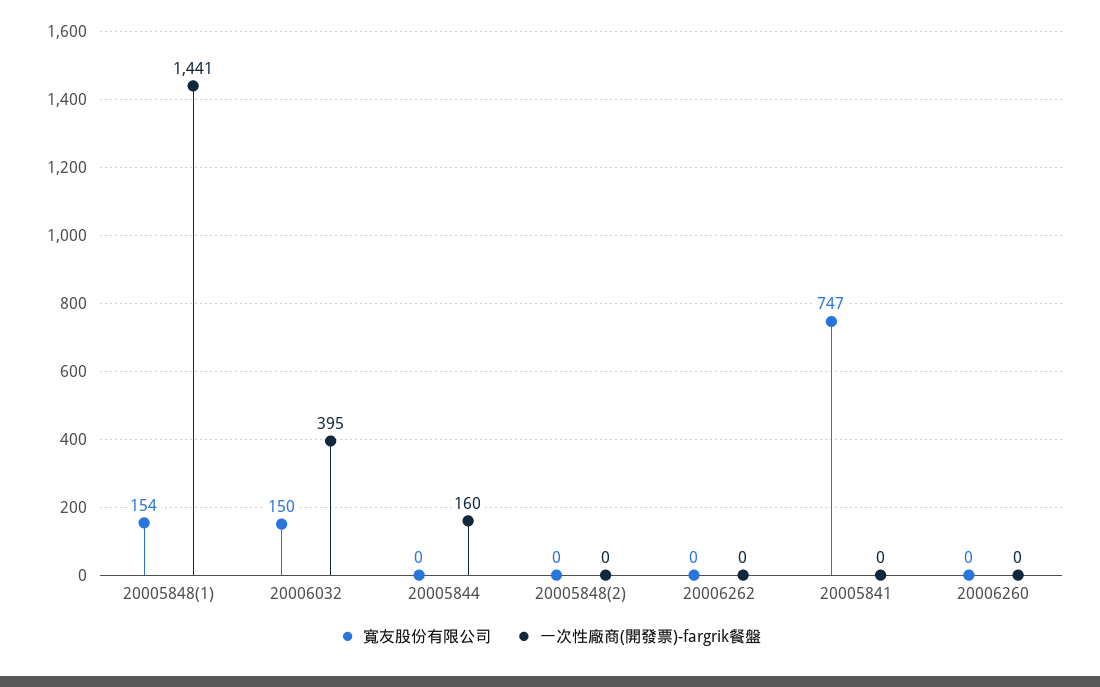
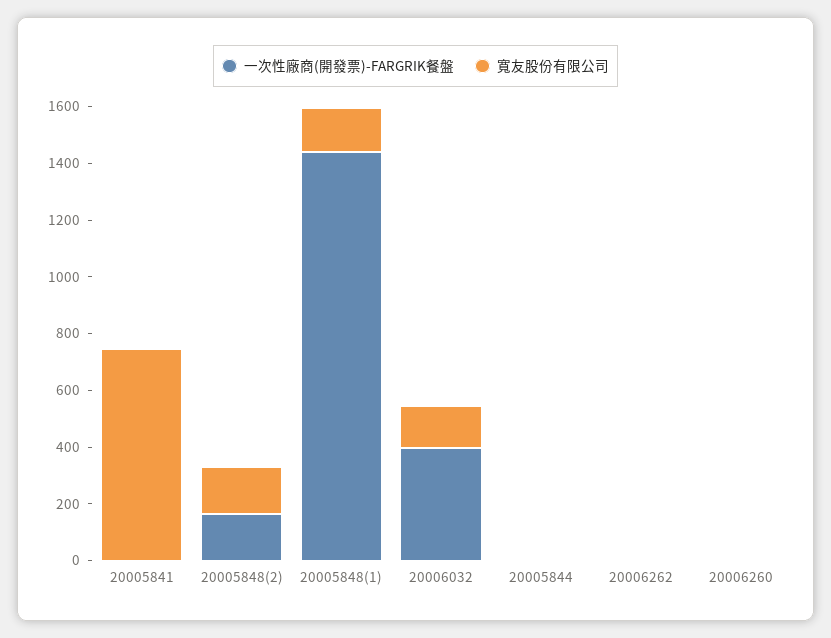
一次性廠商(開發票)-fargrik餐盤, 20005844: 160 -> 0
寬友股份有限公司, 20005848(2): 0 -> 150
一次性廠商(開發票)-fargrik餐盤, 20005848(2): 0 -> 150

